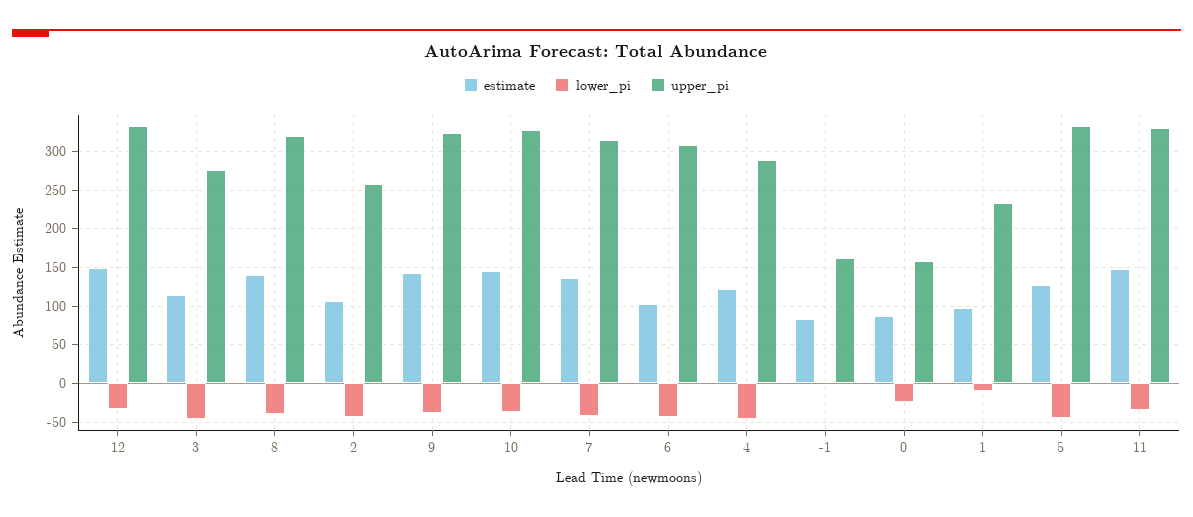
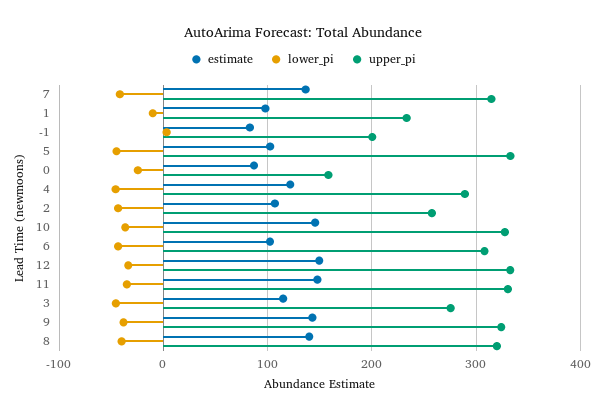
upper_pi, -1: 160 -> 200
estimate, 5: 130 -> 100

